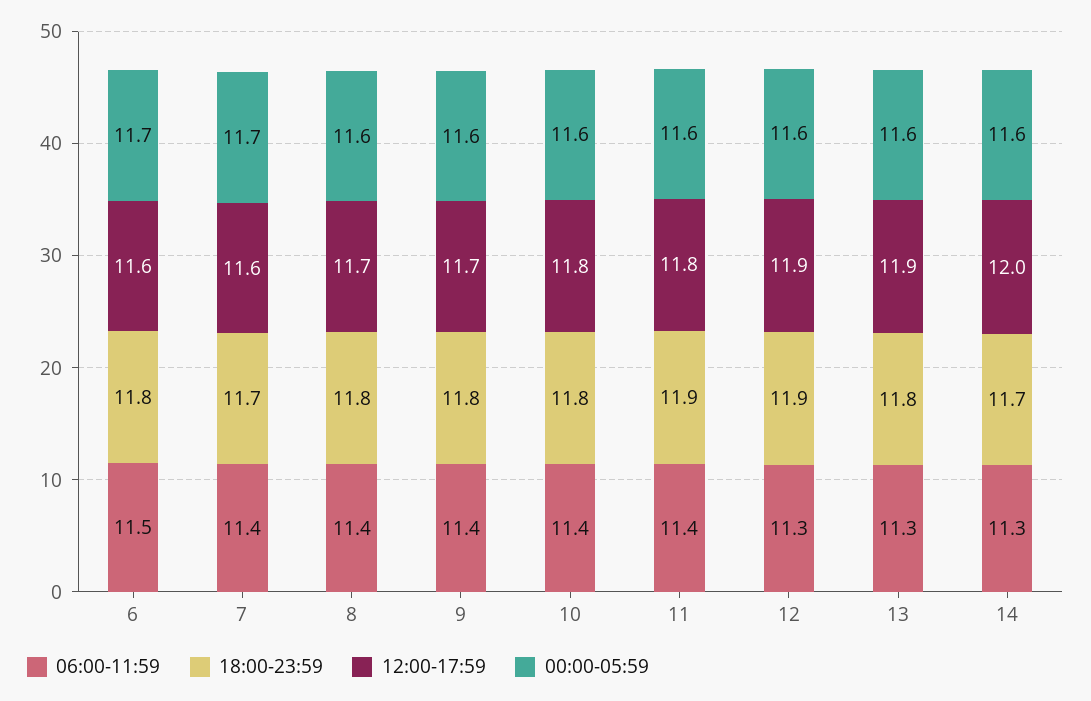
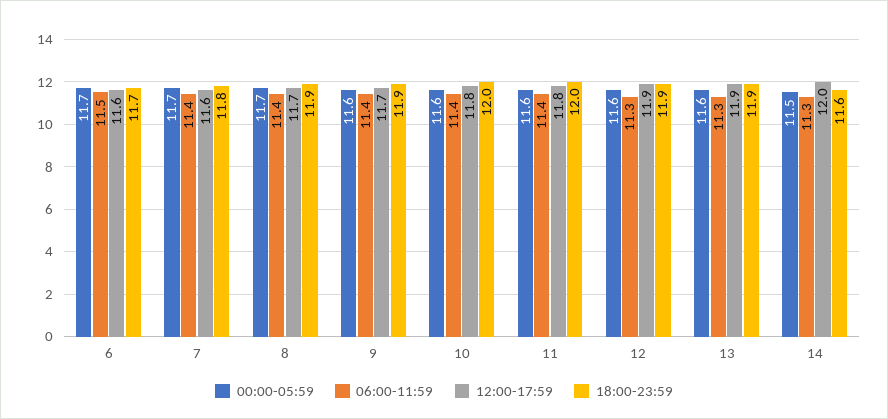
18:00-23:59, 6: 11.8 -> 11.7
18:00-23:59, 7: 11.7 -> 11.8
18:00-23:59, 8: 11.8 -> 11.9
00:00-05:59, 8: 11.6 -> 11.7
18:00-23:59, 9: 11.8 -> 11.9
18:00-23:59, 10: 11.8 -> 12
18:00-23:59, 11: 11.9 -> 12
18:00-23:59, 13: 11.8 -> 11.9
18:00-23:59, 14: 11.7 -> 11.6
00:00-05:59, 14: 11.6 -> 11.5

